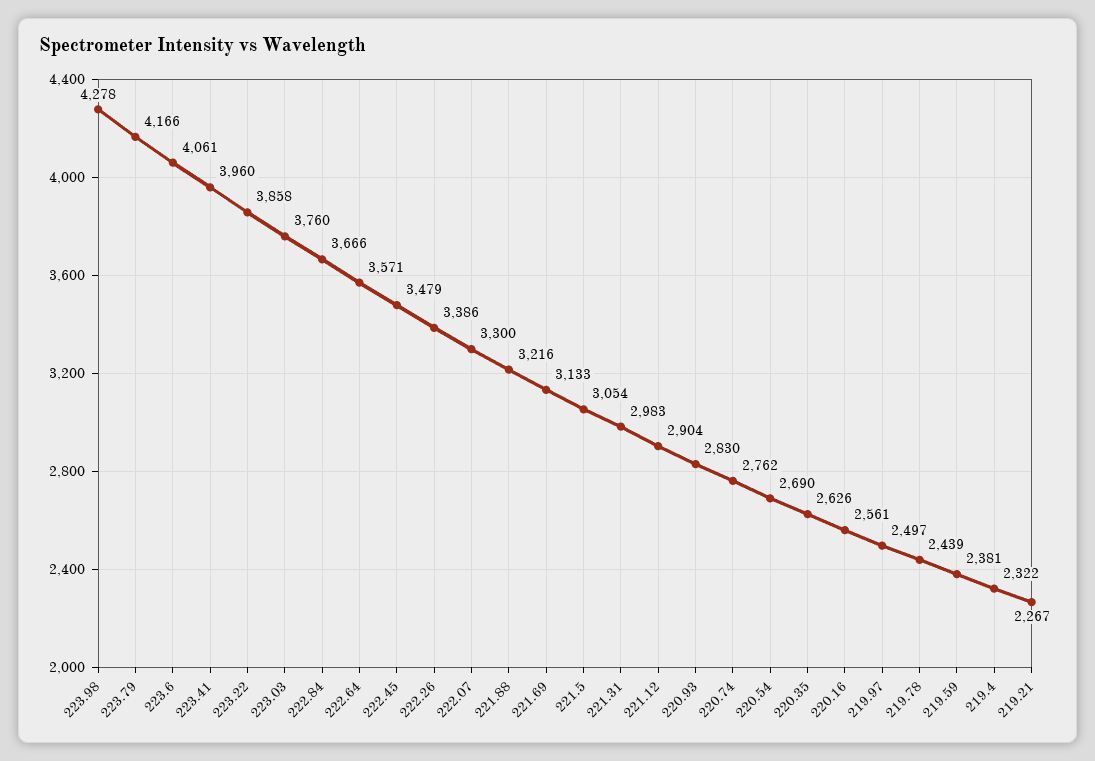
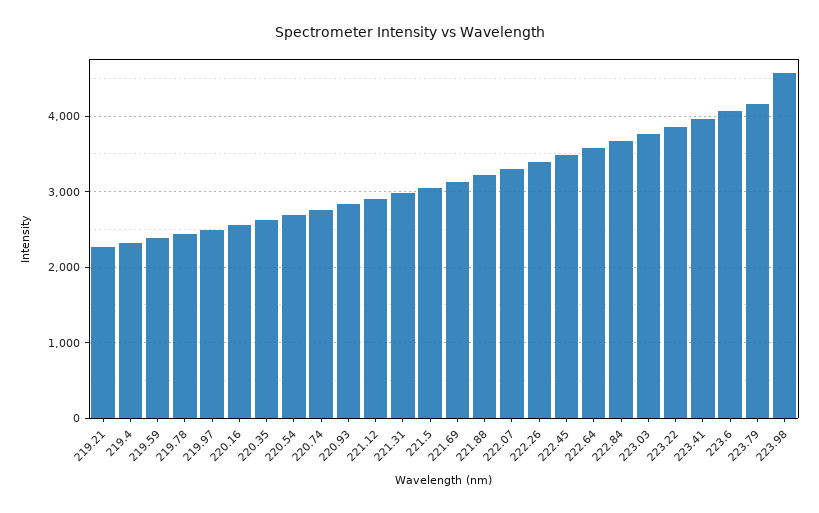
223.98: 4278 -> 4600

